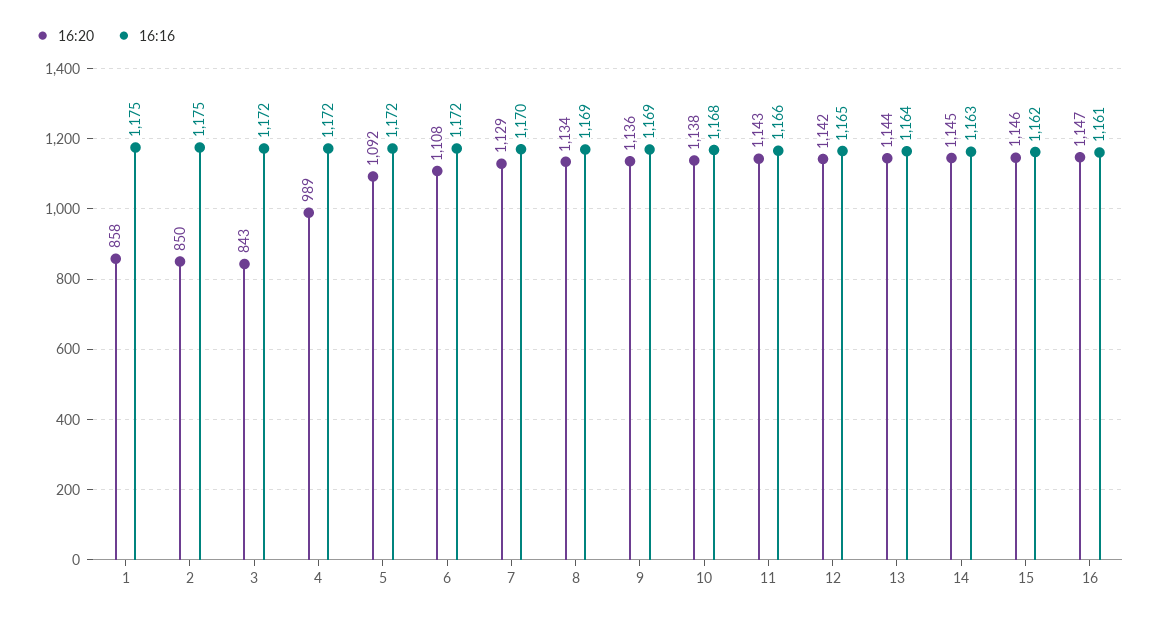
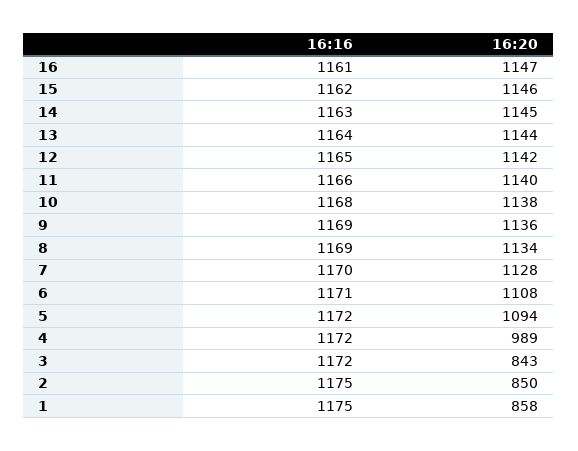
16:20, 5: 1092 -> 1094
16:16, 6: 1172 -> 1171
16:20, 7: 1129 -> 1128
16:20, 11: 1143 -> 1140

